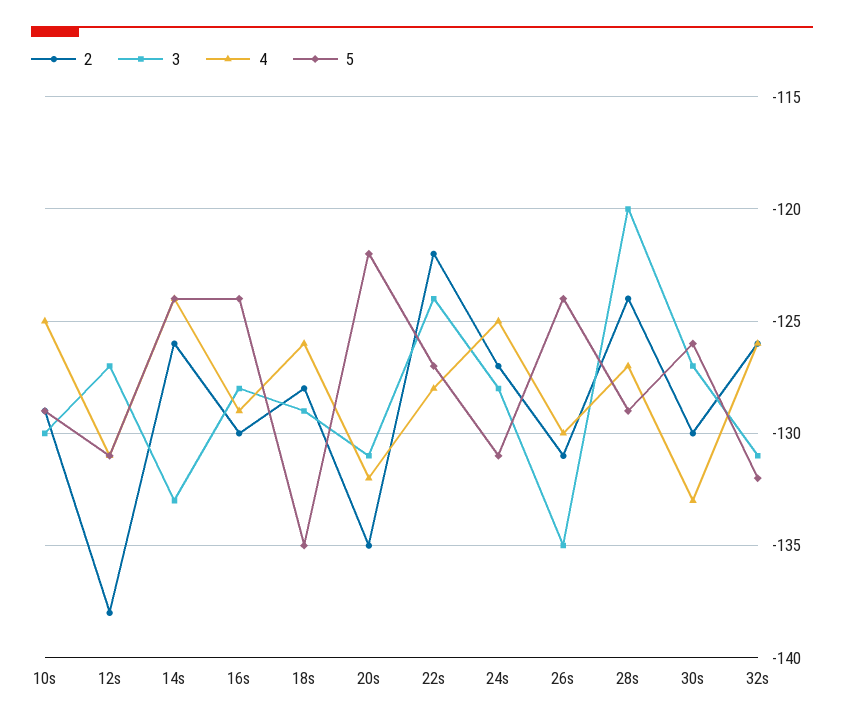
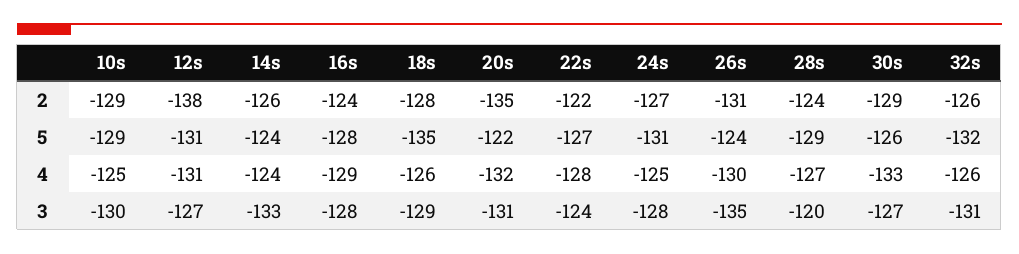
2, 16s: -130 -> -124
5, 16s: -124 -> -128
2, 30s: -130 -> -129

